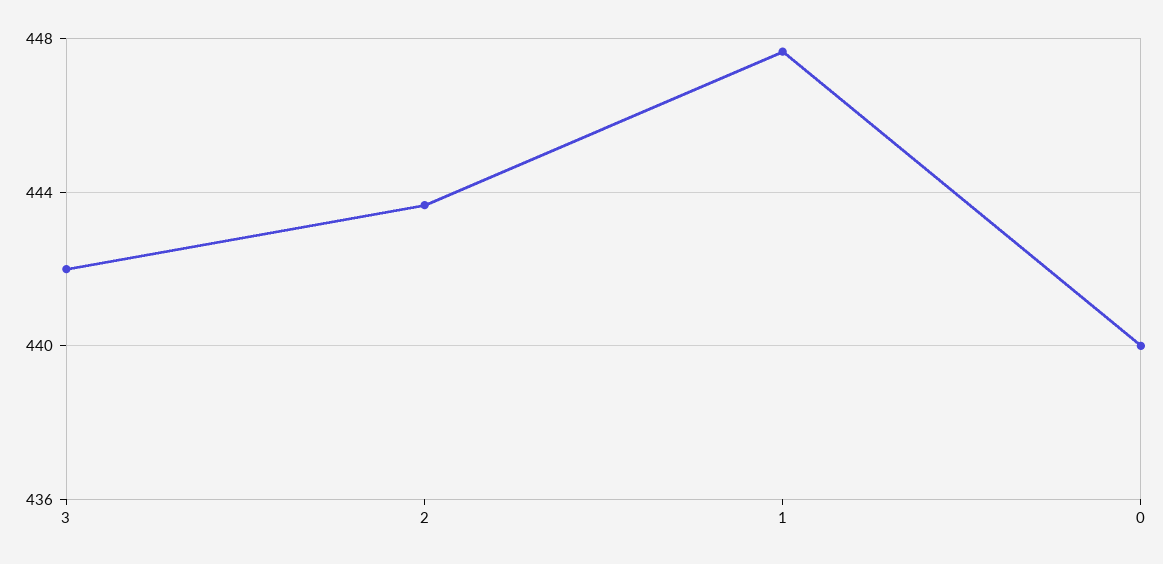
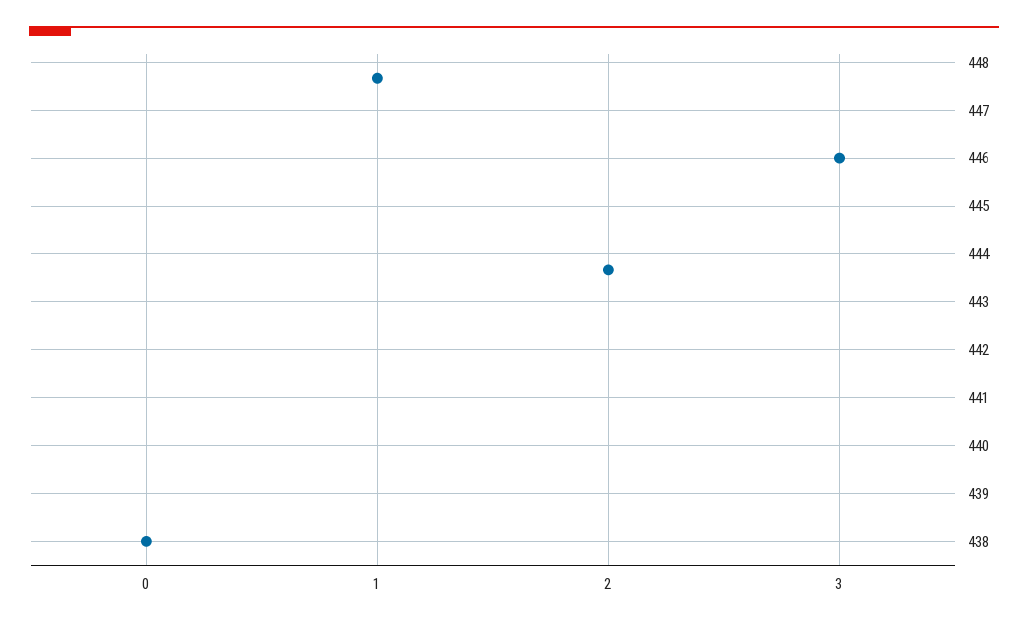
3: 442 -> 446
0: 440 -> 438

